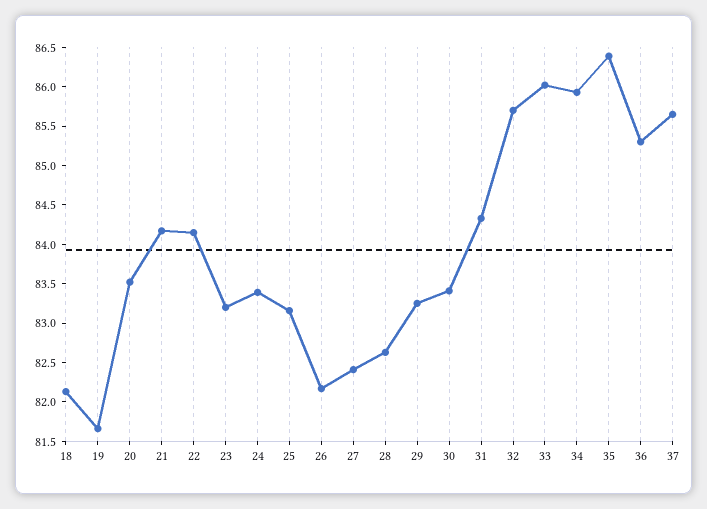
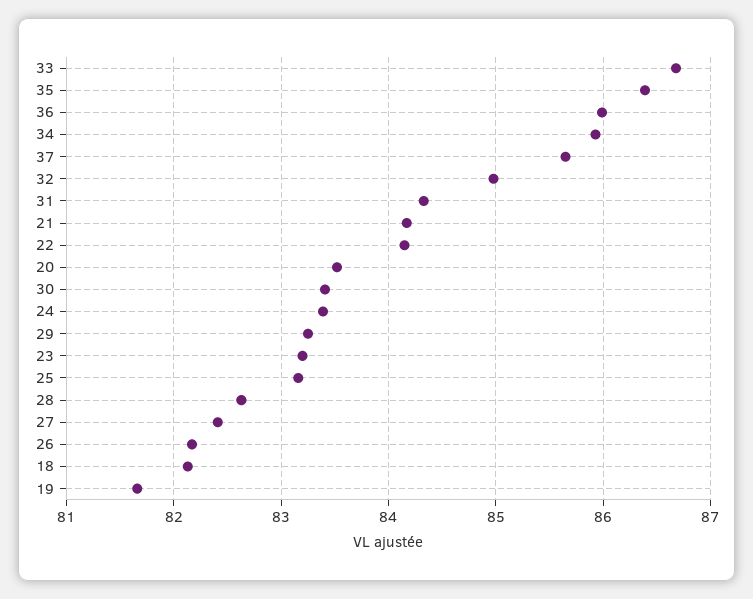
32: 85.75 -> 85
33: 86 -> 86.7
36: 85.25 -> 86

